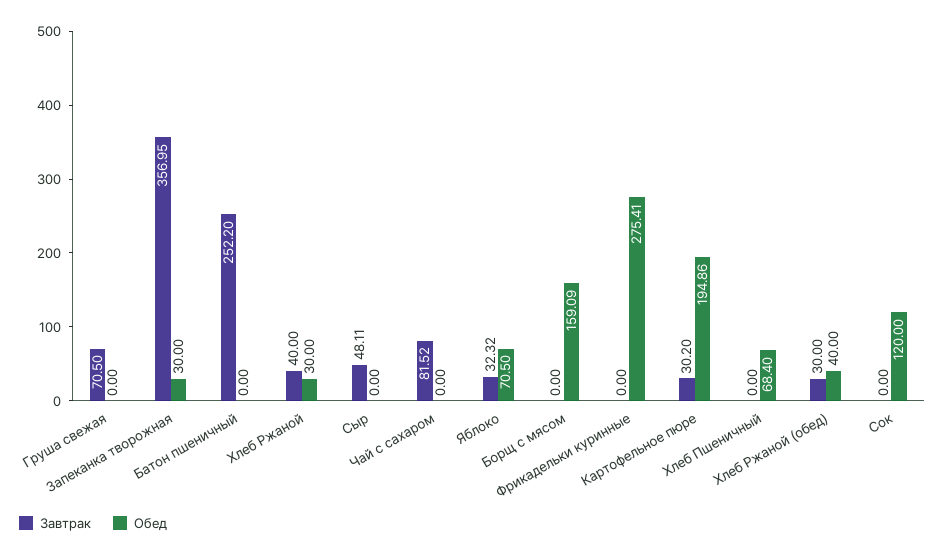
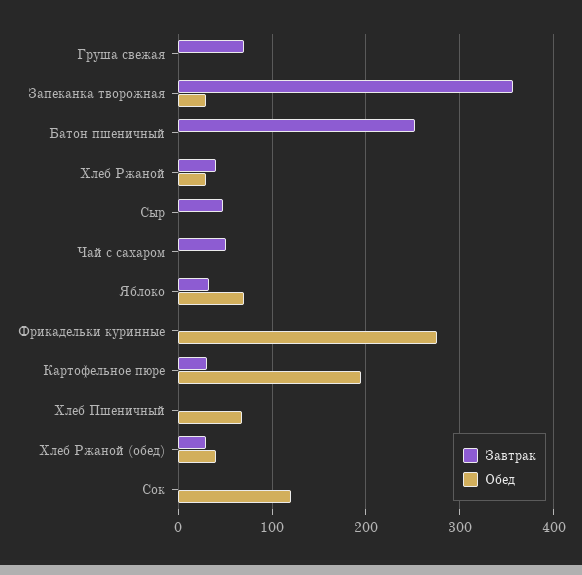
Завтрак, Чай с сахаром: 81.52 -> 50
Завтрак, Борщ с мясом: 0 -> none
Обед, Борщ с мясом: 159.09 -> none

